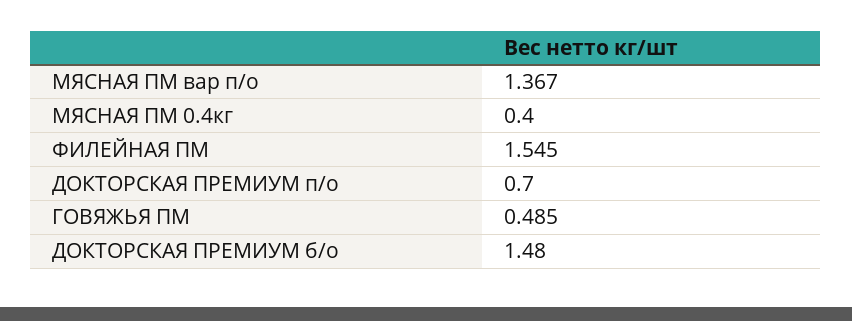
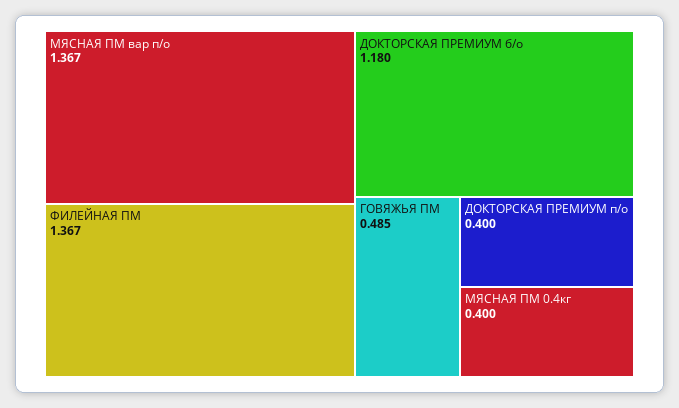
ФИЛЕЙНАЯ ПМ: 1.545 -> 1.367
ДОКТОРСКАЯ ПРЕМИУМ п/о: 0.7 -> 0.4
ДОКТОРСКАЯ ПРЕМИУМ б/о: 1.48 -> 1.18

